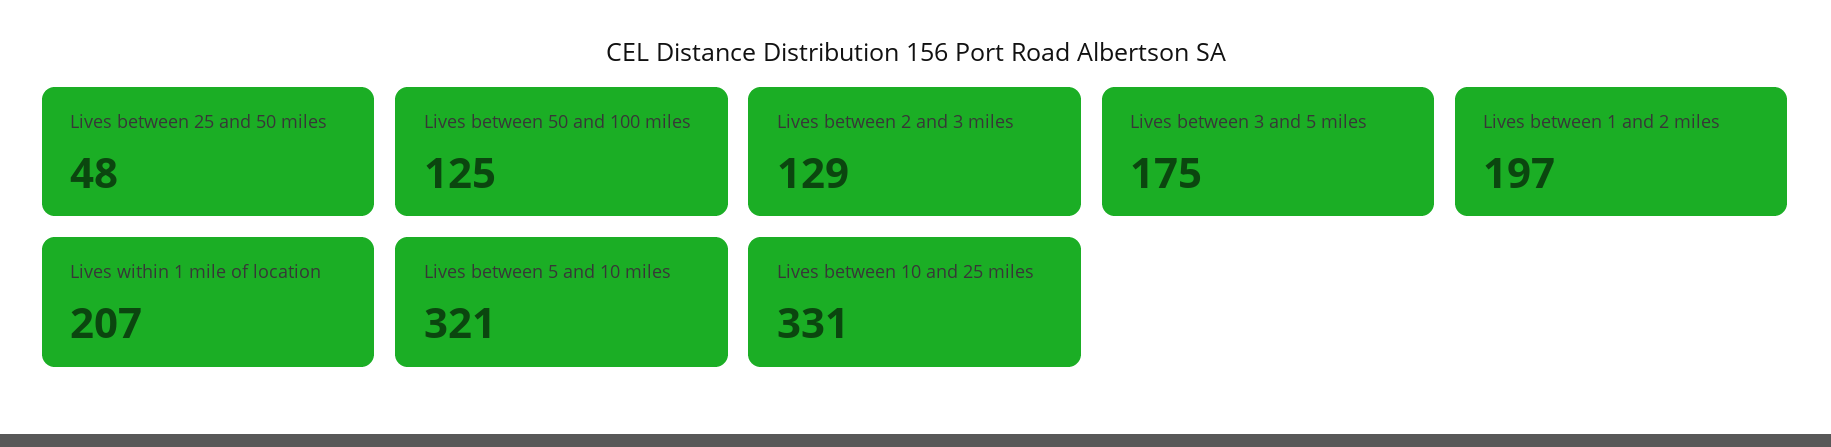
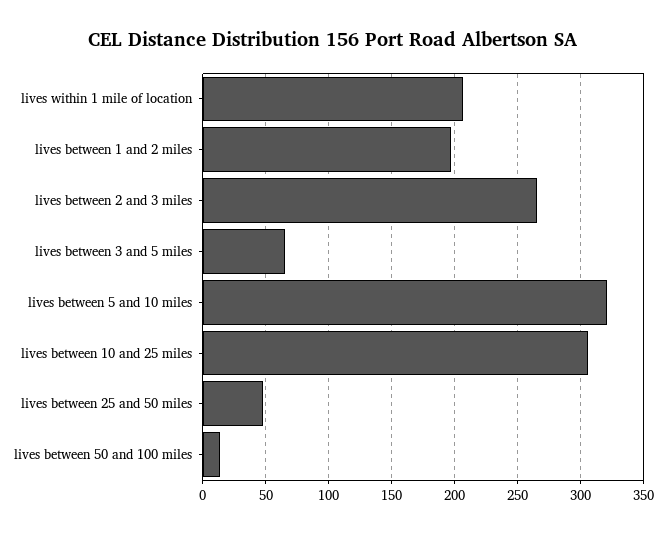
Lives between 50 and 100 miles: 125 -> 15
Lives between 2 and 3 miles: 129 -> 265
Lives between 3 and 5 miles: 175 -> 65
Lives between 10 and 25 miles: 331 -> 305

